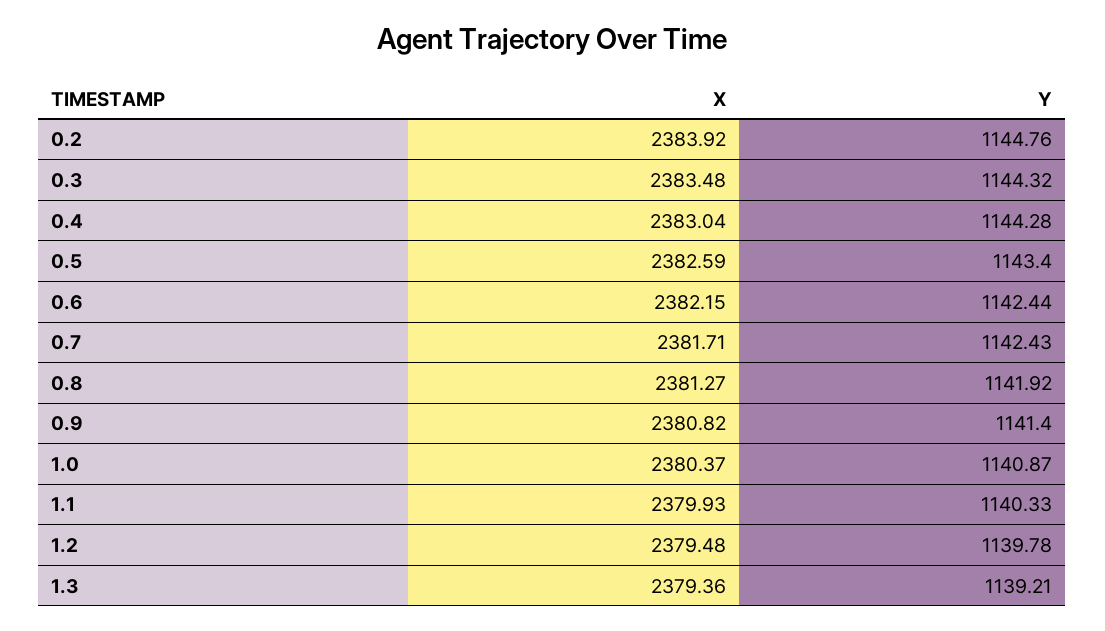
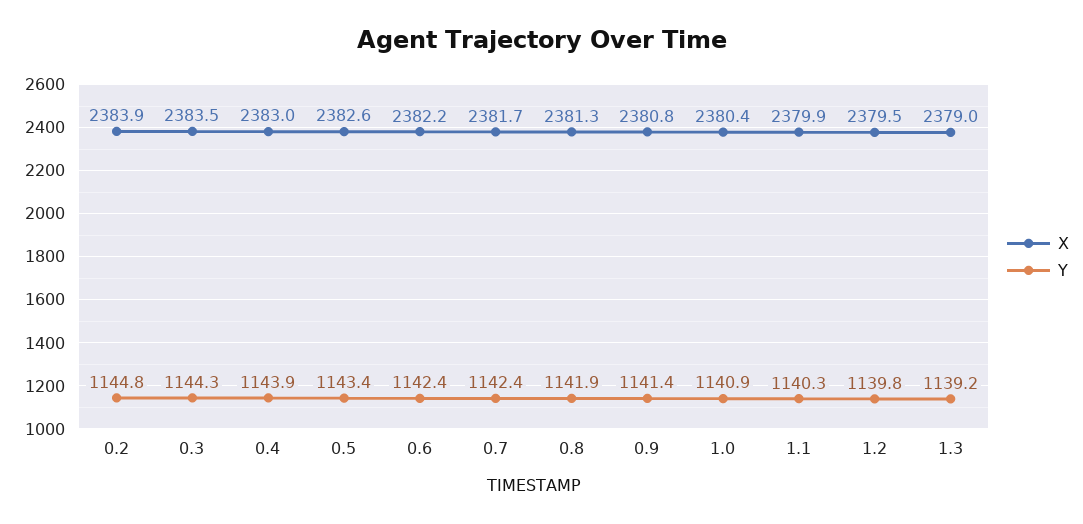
Y, 0.4: 1144.28 -> 1143.9
X, 1.3: 2379.36 -> 2379

